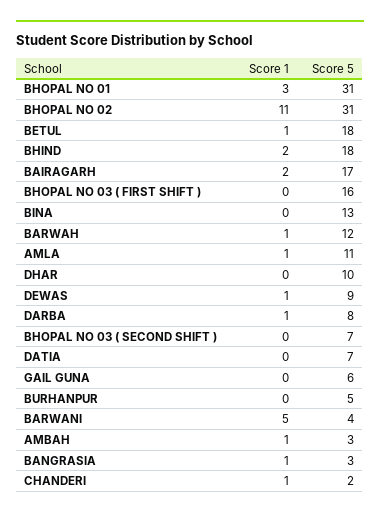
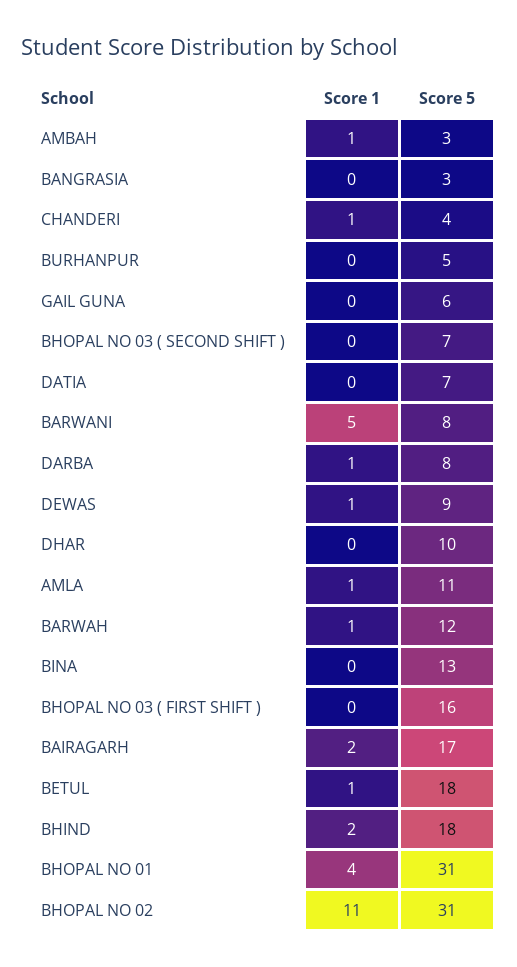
Score 1, BHOPAL NO 01: 3 -> 4
Score 5, BARWANI: 4 -> 8
Score 1, BANGRASIA: 1 -> 0
Score 5, CHANDERI: 2 -> 4

